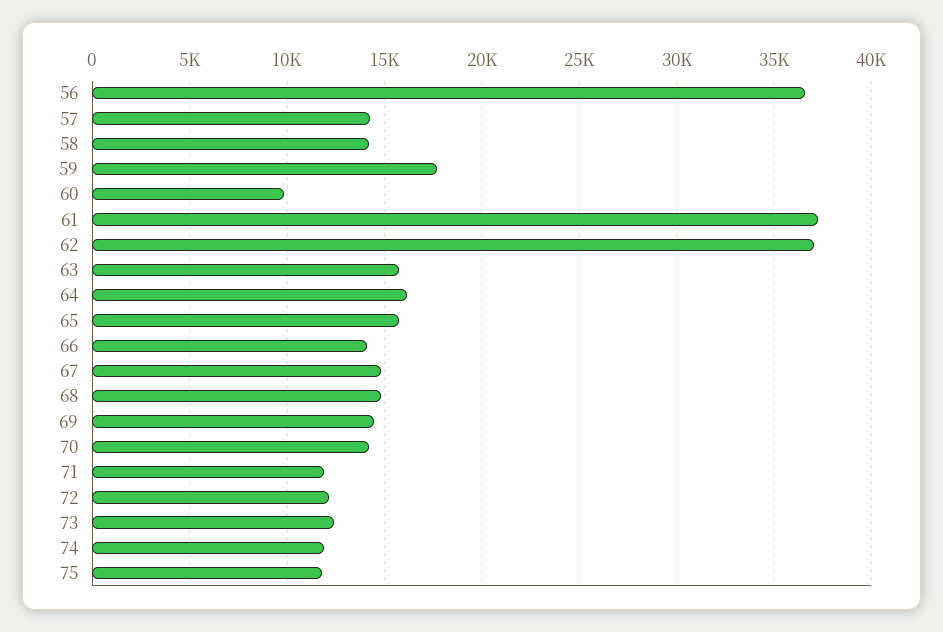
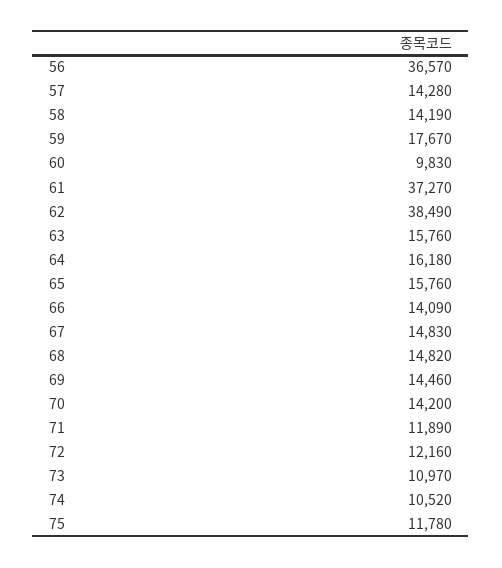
62: 37000 -> 38490
73: 12500 -> 10970
74: 12000 -> 10520

